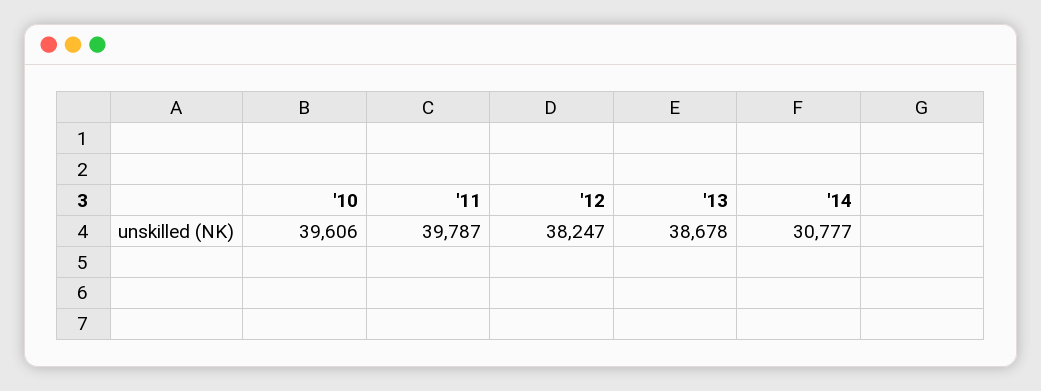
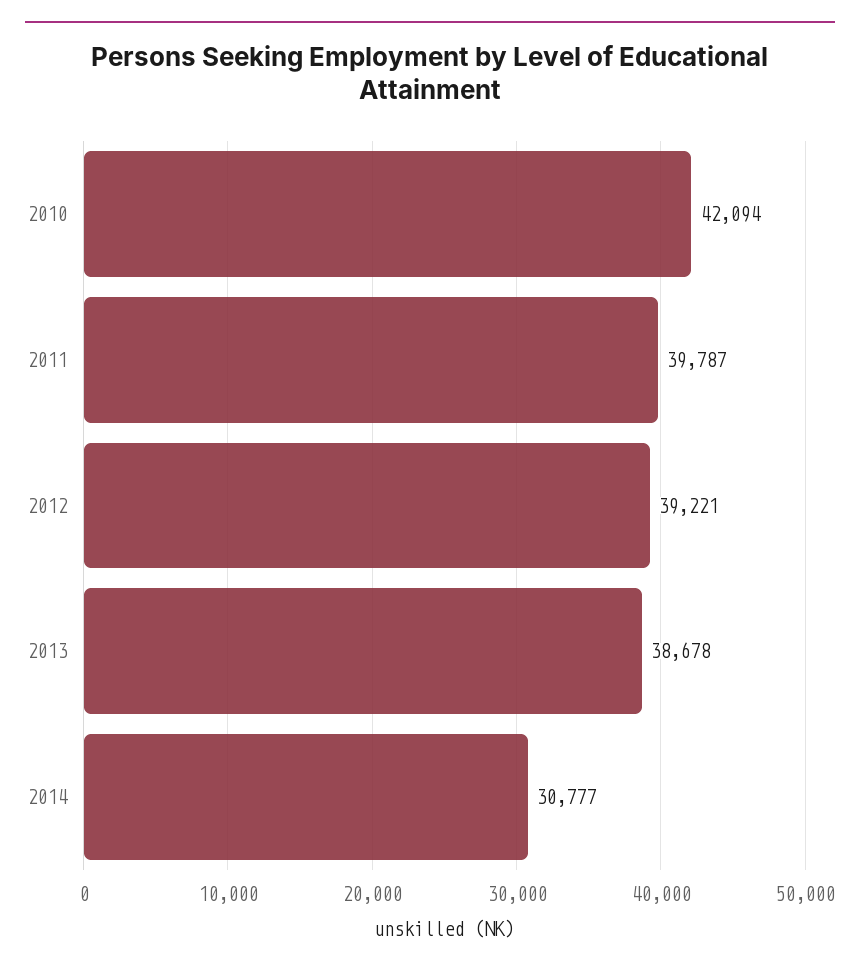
'10: 39606 -> 42094
'12: 38247 -> 39221

